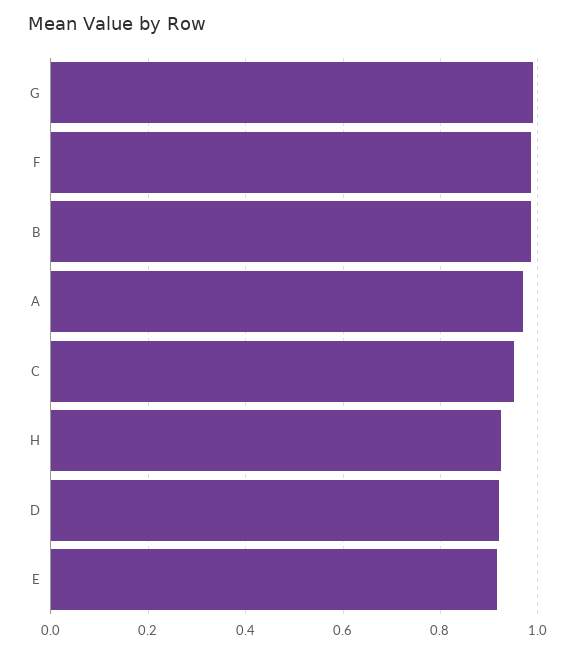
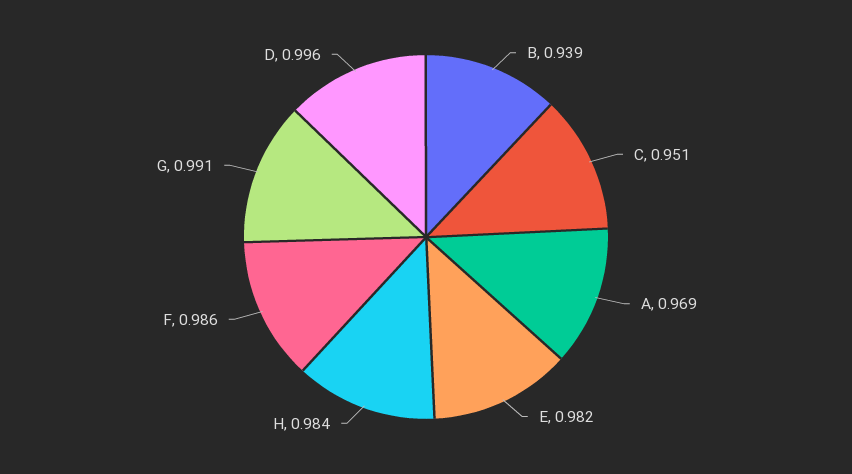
B: 0.98 -> 0.939
H: 0.92 -> 0.984
D: 0.92 -> 0.996
E: 0.92 -> 0.982

